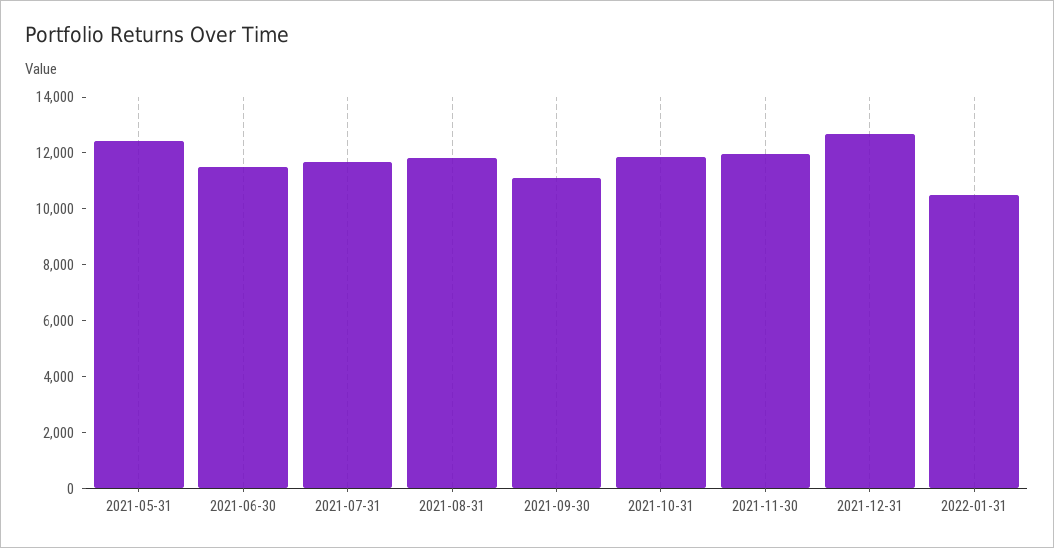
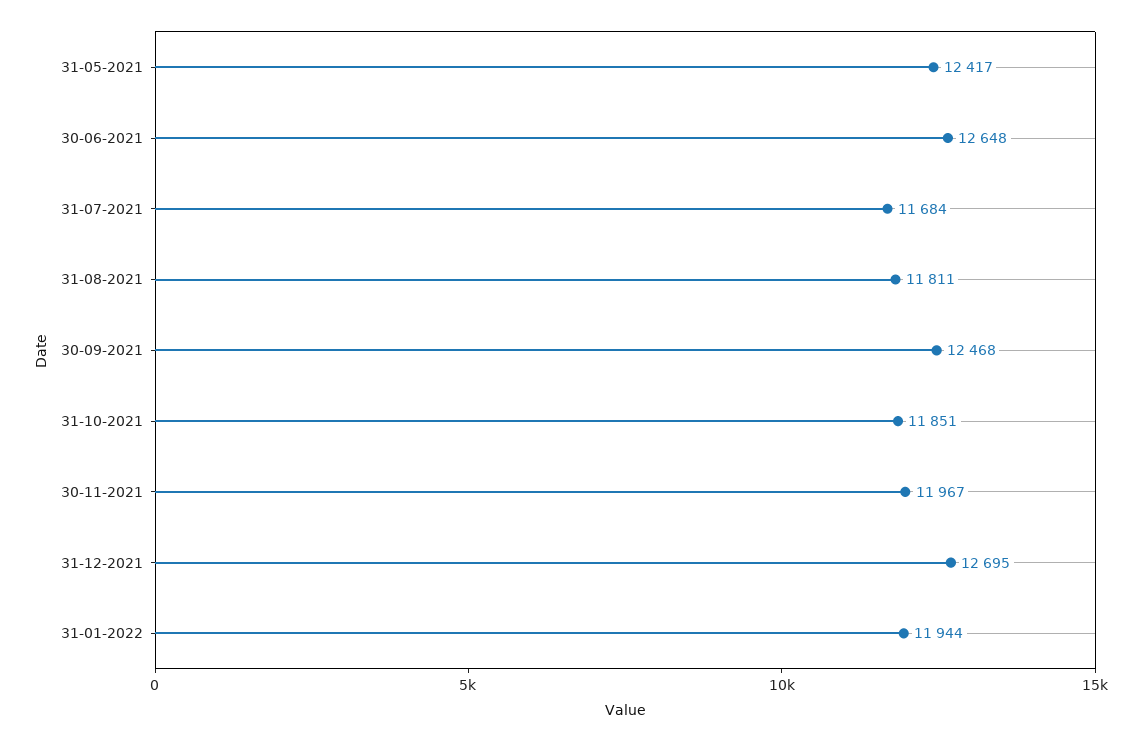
2021-06-30: 11500 -> 12648
2021-09-30: 11000 -> 12468
2022-01-31: 10500 -> 11944

